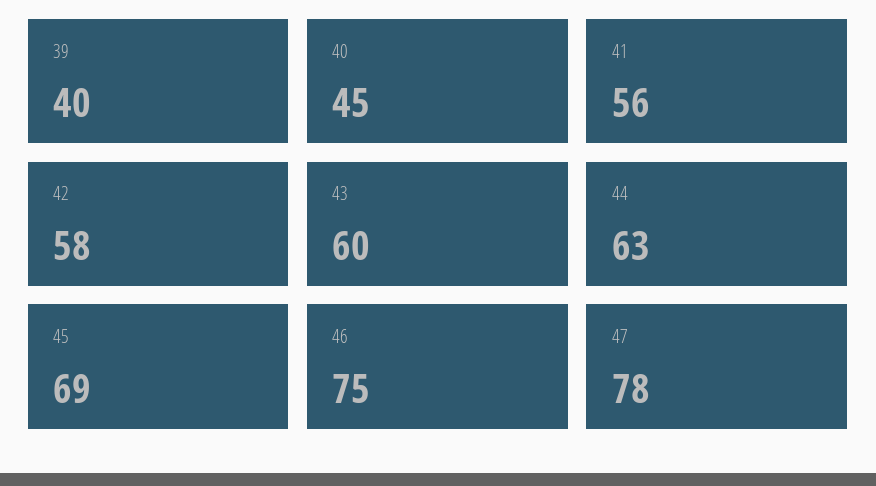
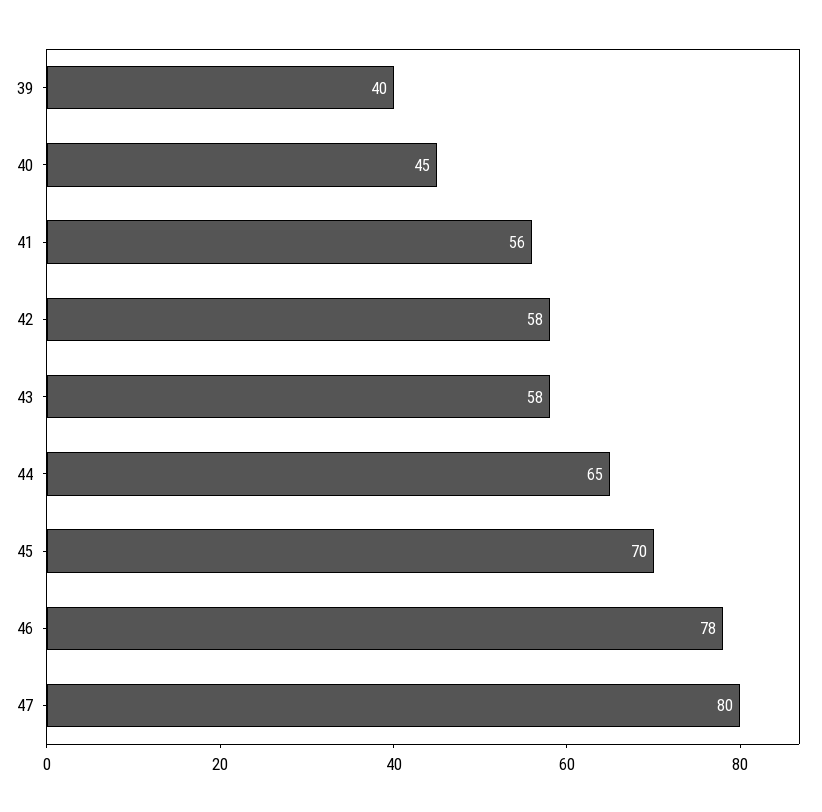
43: 60 -> 58
44: 63 -> 65
45: 69 -> 70
46: 75 -> 78
47: 78 -> 80

